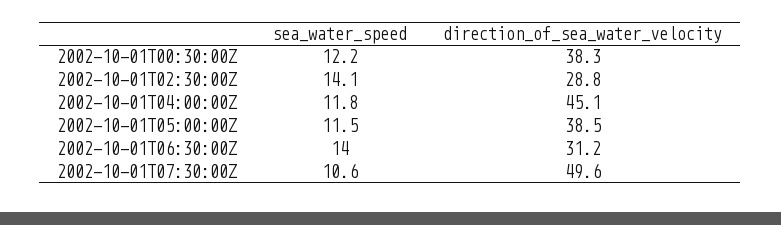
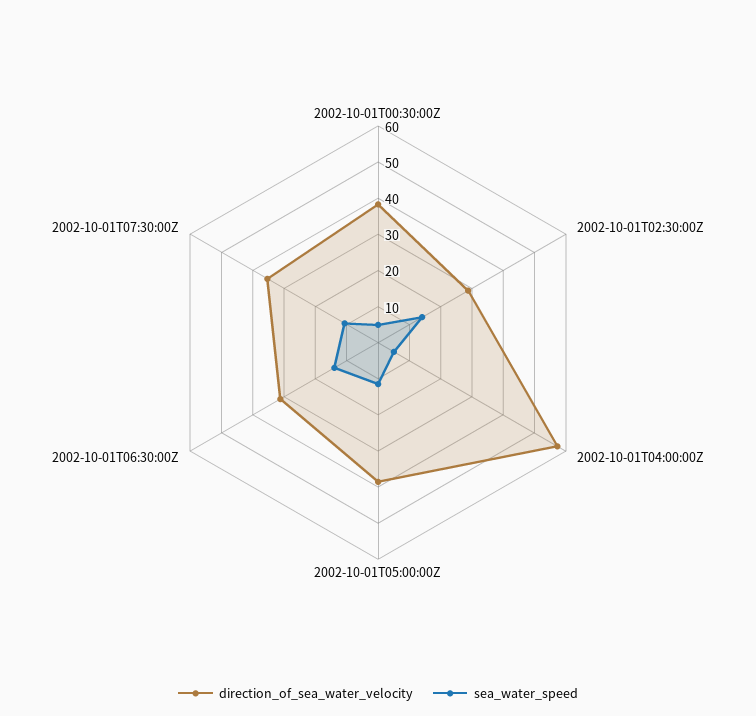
sea_water_speed, 2002-10-01T00:30:00Z: 12.2 -> 5
sea_water_speed, 2002-10-01T04:00:00Z: 11.8 -> 5
direction_of_sea_water_velocity, 2002-10-01T04:00:00Z: 45.1 -> 57.5
direction_of_sea_water_velocity, 2002-10-01T07:30:00Z: 49.6 -> 35

